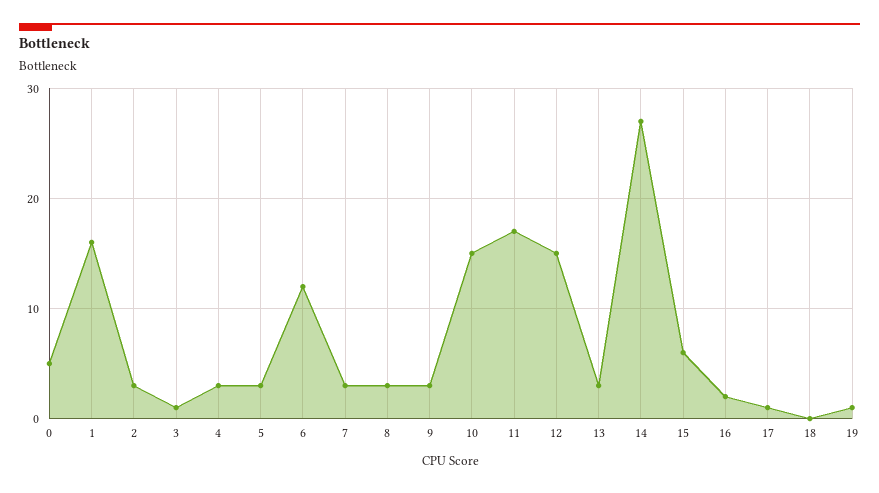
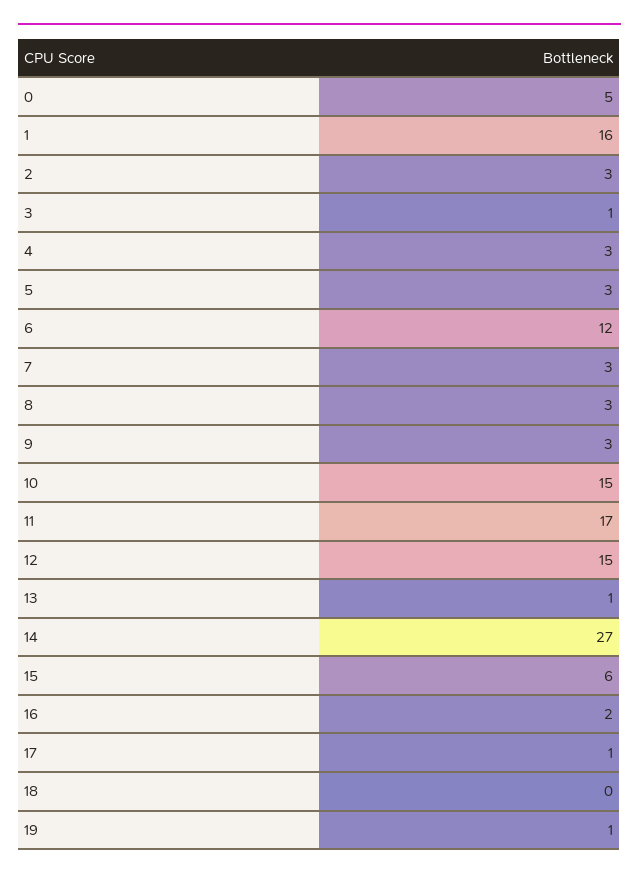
13: 3 -> 1

